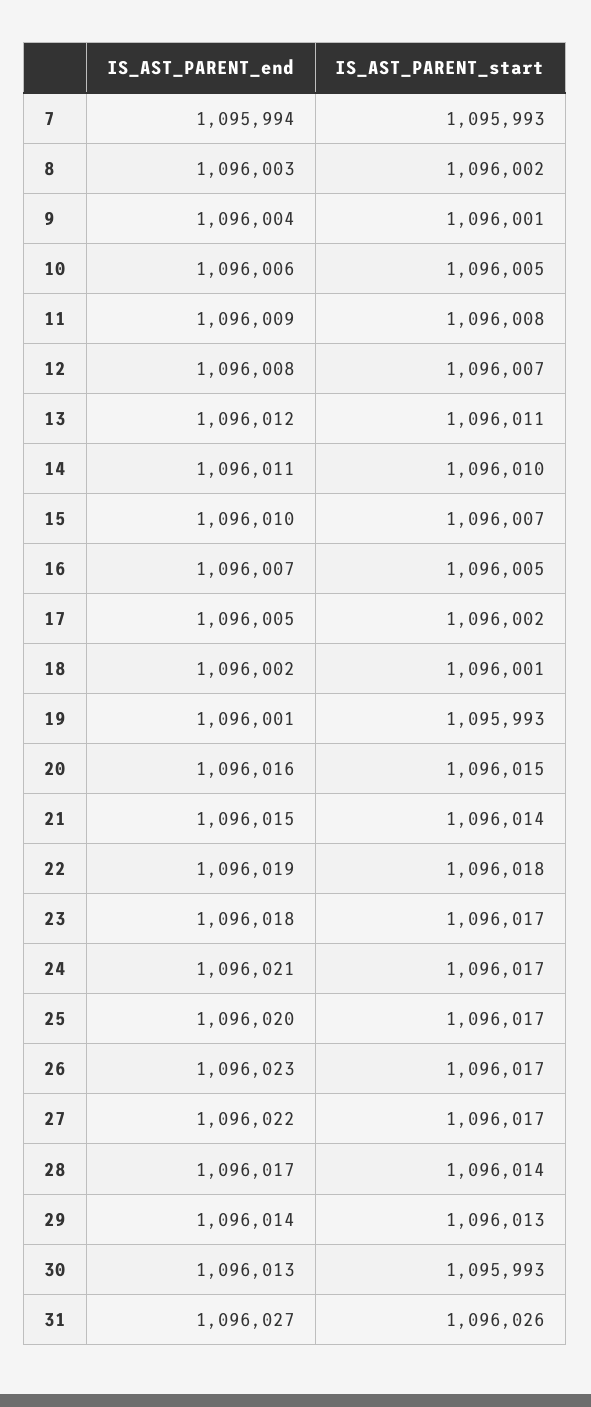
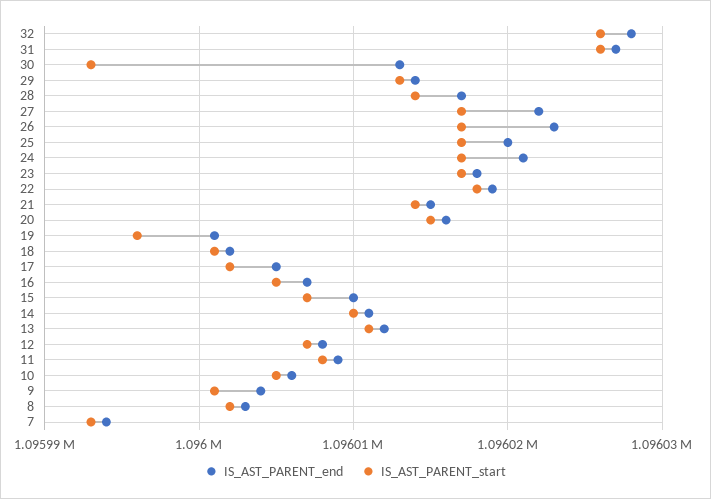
IS_AST_PARENT_start, 19: 1095993 -> 1095996
IS_AST_PARENT_end, 32: none -> 1096028
IS_AST_PARENT_start, 32: none -> 1096026

